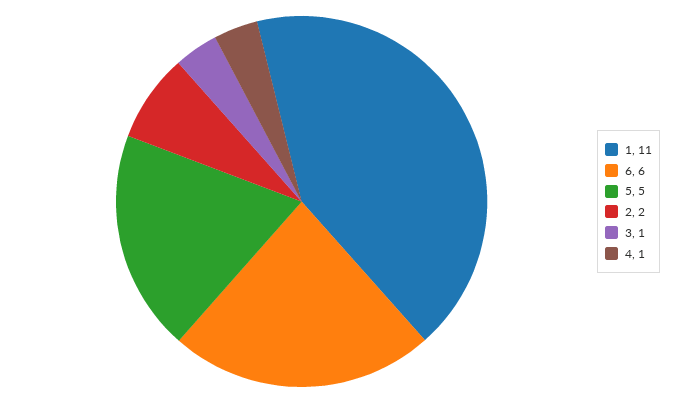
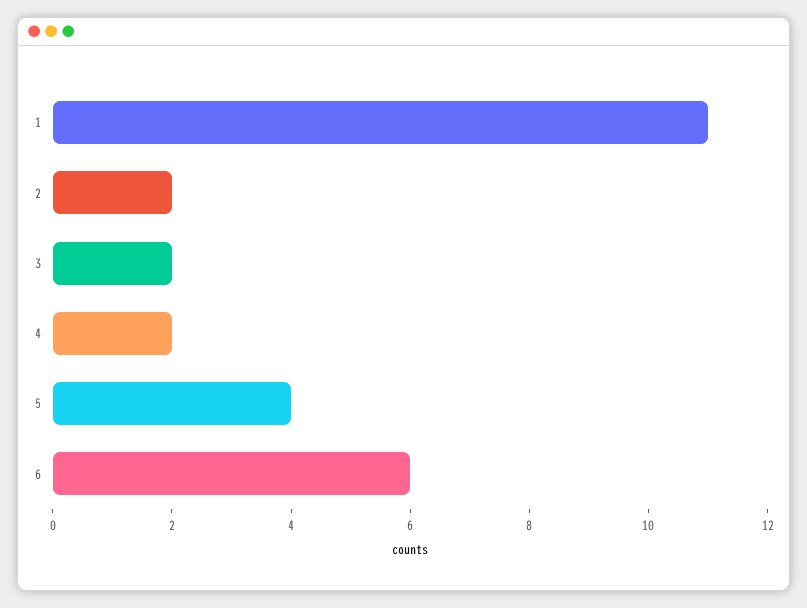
5: 5 -> 4
3: 1 -> 2
4: 1 -> 2

